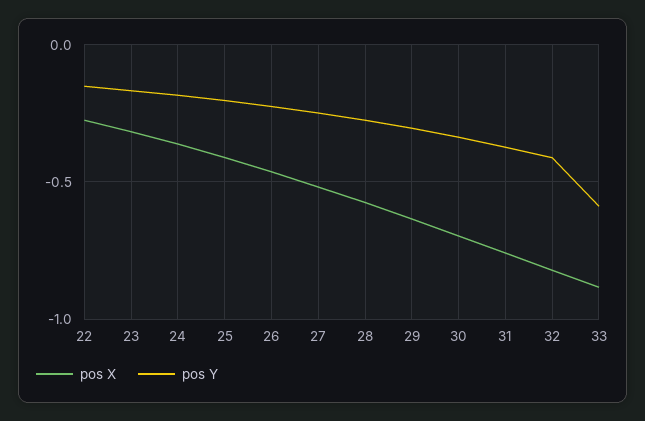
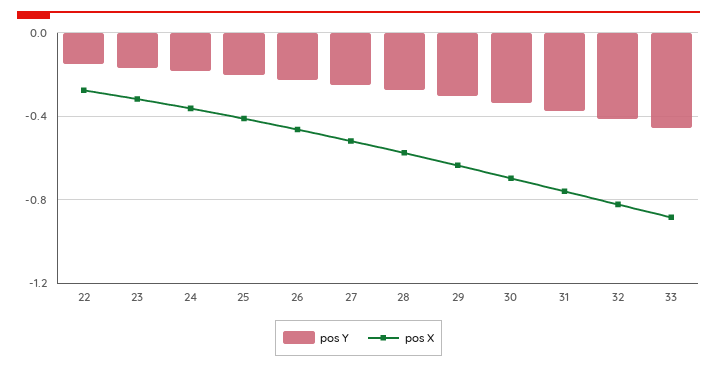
pos Y, 33: -0.6 -> -0.45

